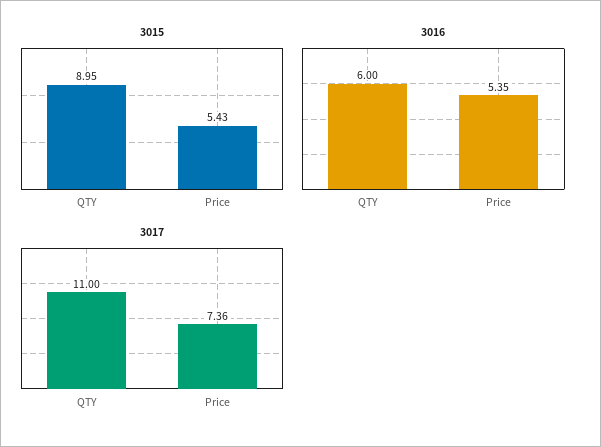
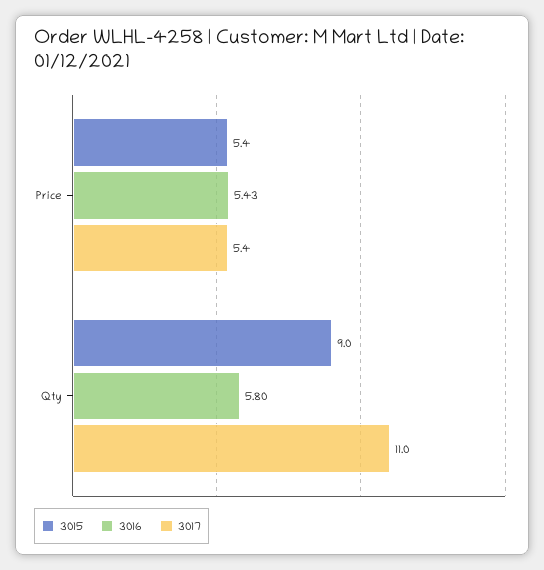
3016, QTY: 6 -> 5.8
3016, Price: 5.35 -> 5.43
3017, Price: 7.36 -> 5.4

